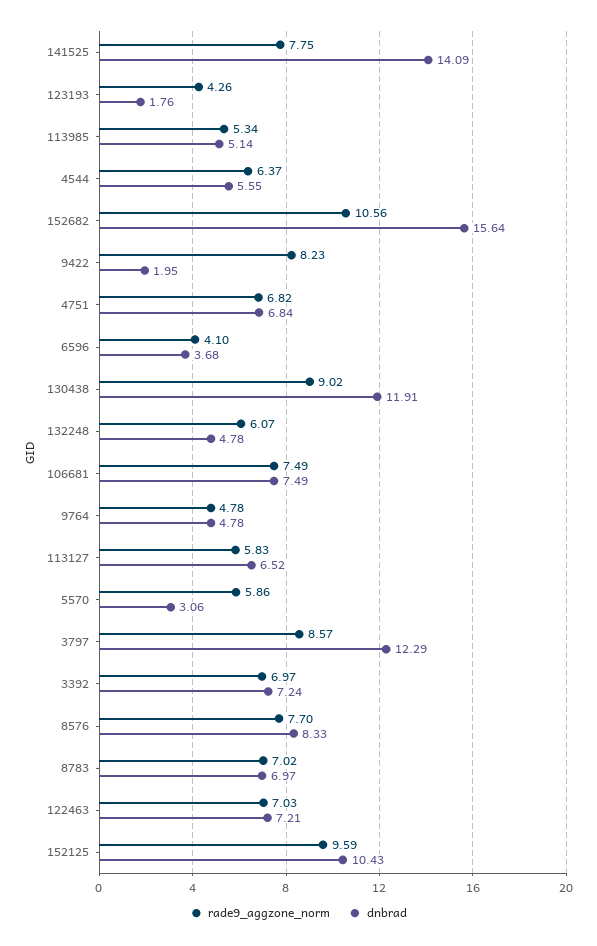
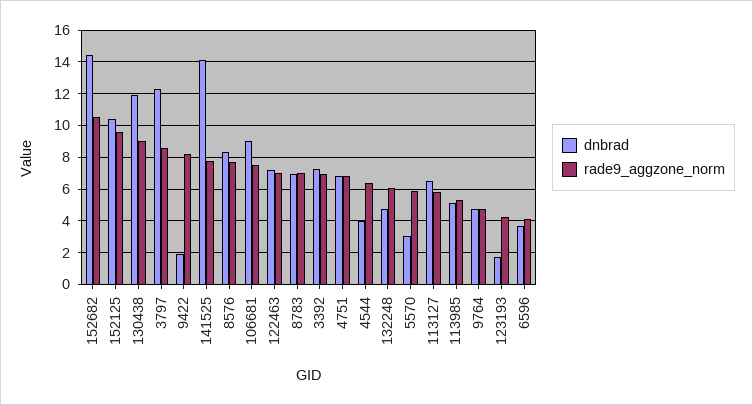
dnbrad, 4544: 5.55 -> 4
dnbrad, 152682: 15.64 -> 14.5
dnbrad, 106681: 7.49 -> 9

